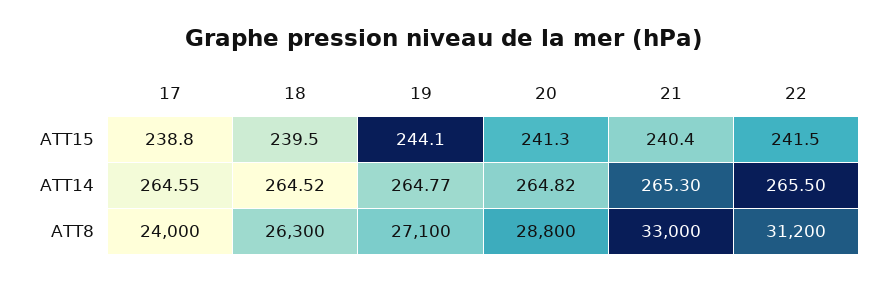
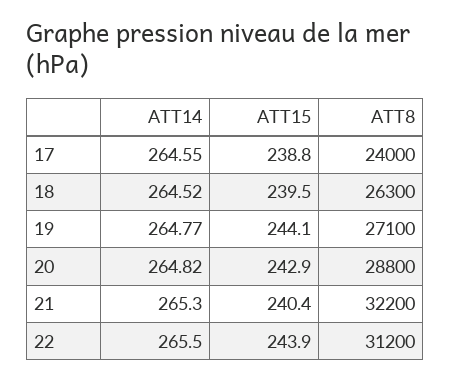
20, ATT15: 241.3 -> 242.9
22, ATT15: 241.5 -> 243.9
21, ATT8: 33000 -> 32200

